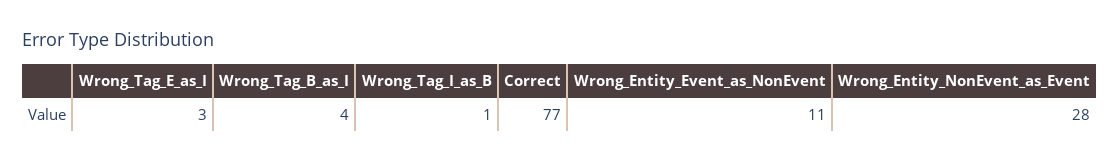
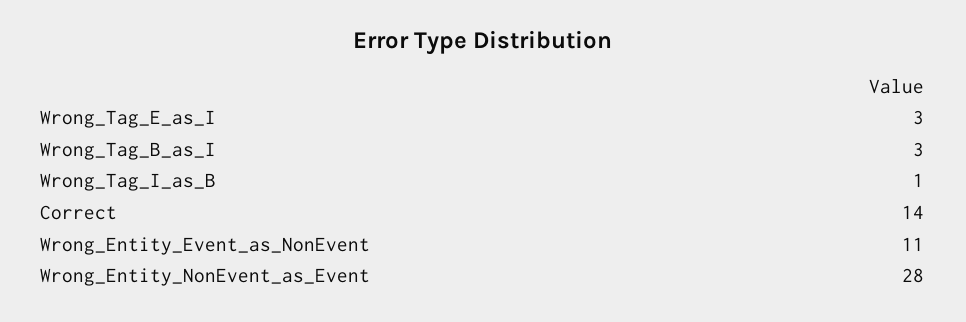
Wrong_Tag_B_as_I: 4 -> 3
Correct: 77 -> 14

